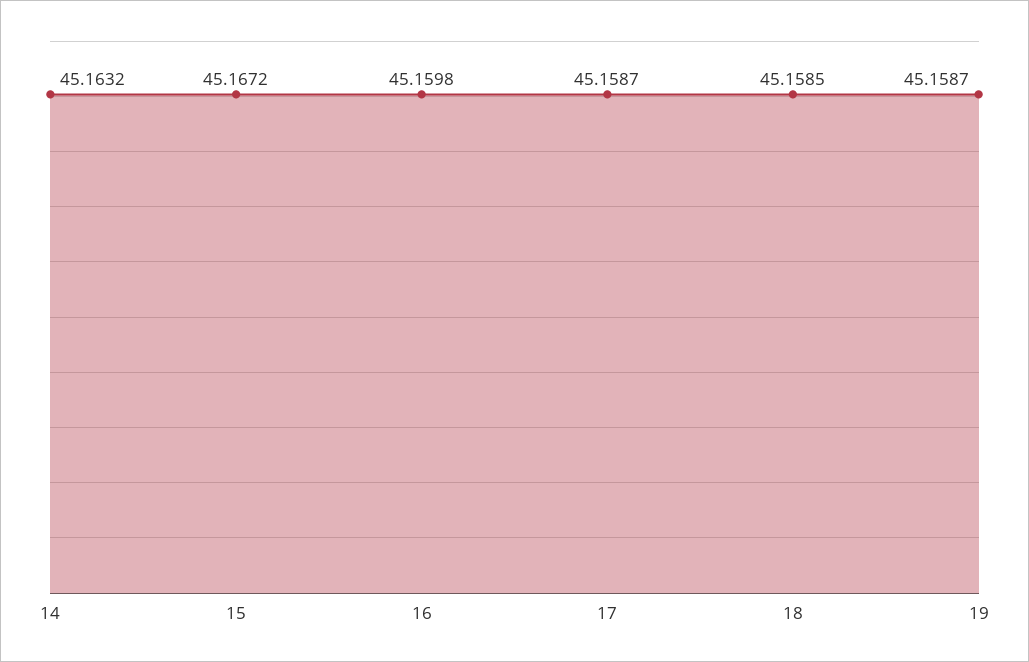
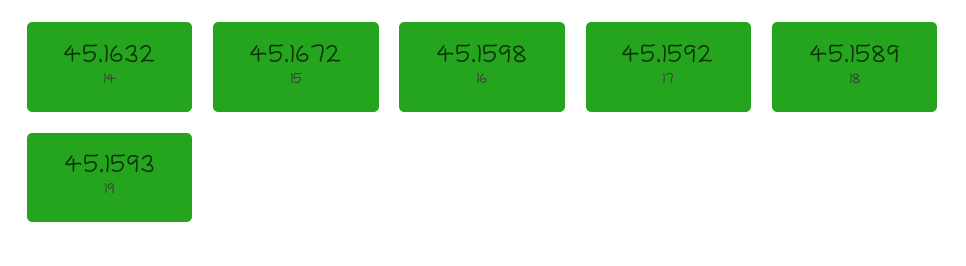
17: 45.1587 -> 45.1592
18: 45.1585 -> 45.1589
19: 45.1587 -> 45.1593

